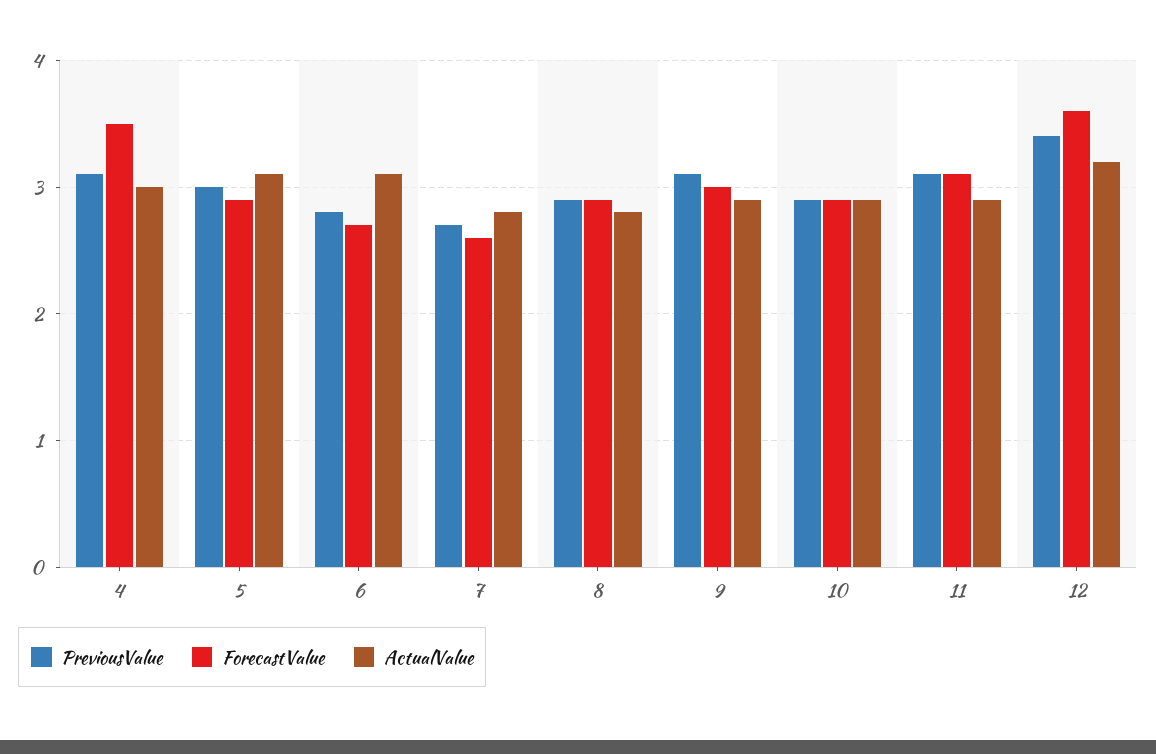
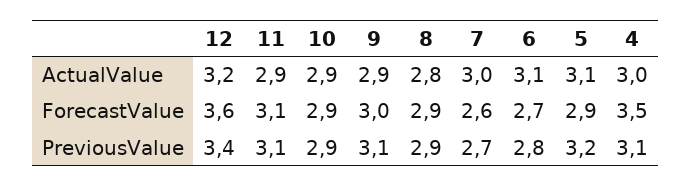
PreviousValue, 5: 3 -> 3.2
ActualValue, 7: 2.8 -> 3

